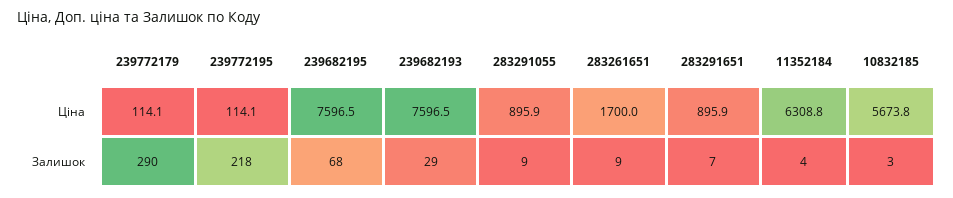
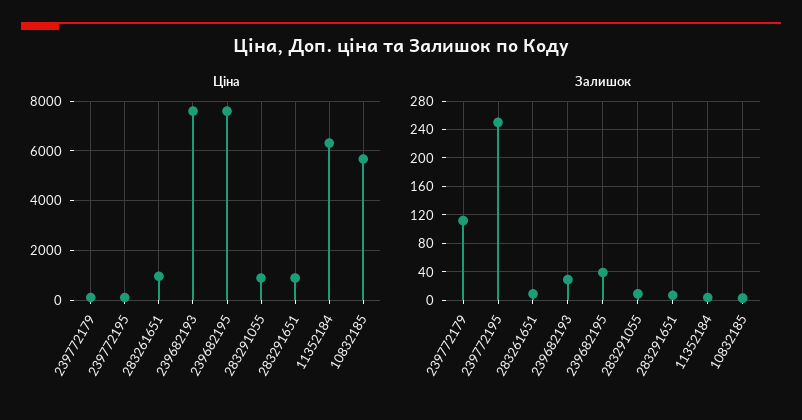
Ціна, 283261651: 1700 -> 1000
Залишок, 239772179: 290 -> 110
Залишок, 239772195: 218 -> 250
Залишок, 239682195: 68 -> 40

